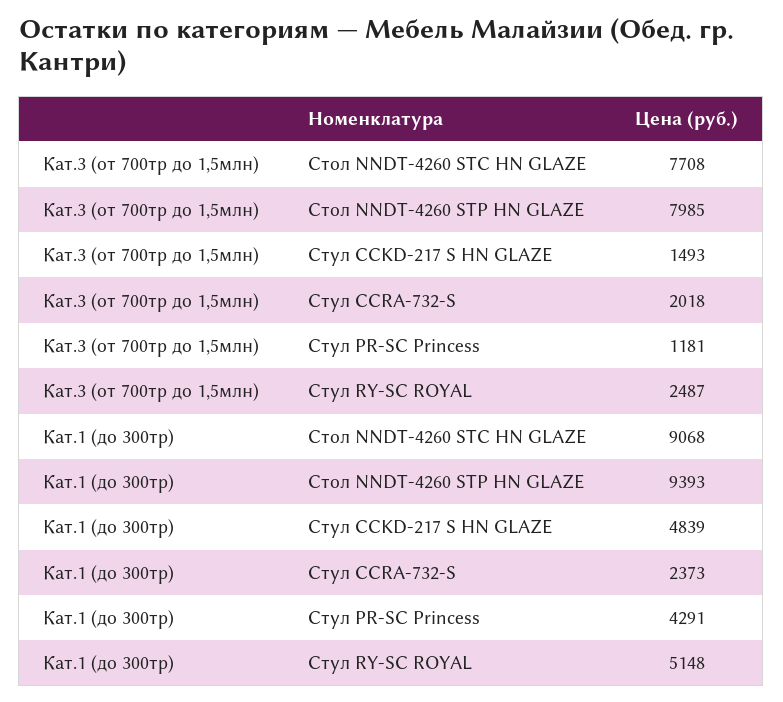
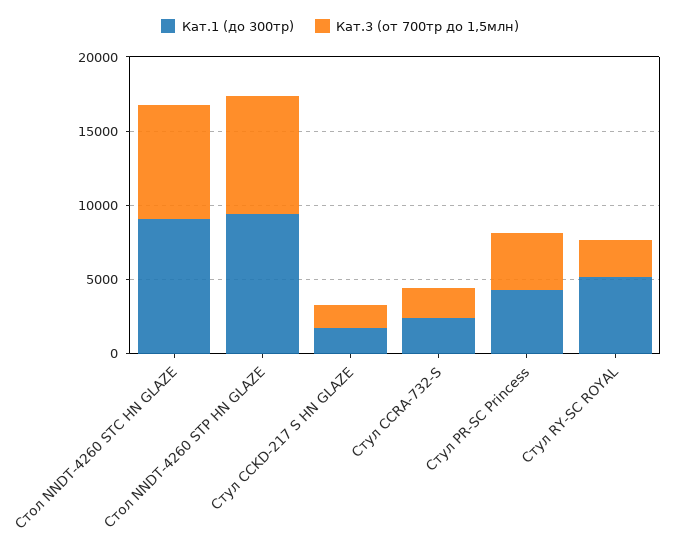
Кат.3 (от 700тр до 1,5млн), Стул PR-SC Princess: 1181 -> 4000
Кат.1 (до 300тр), Стул CCKD-217 S HN GLAZE: 4839 -> 2000

